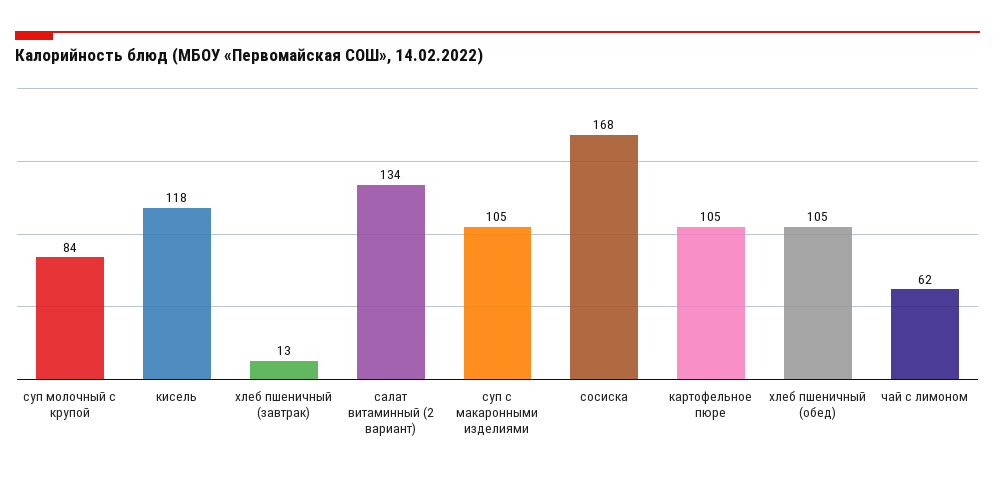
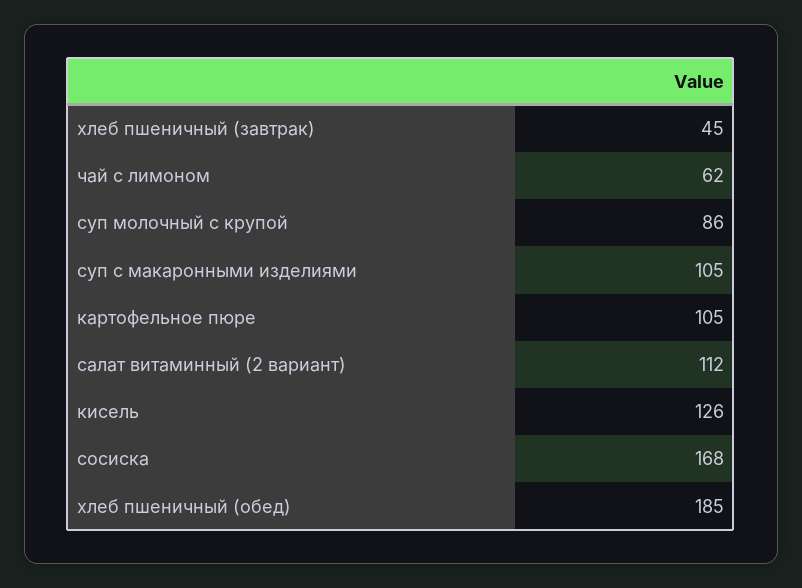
суп молочный с крупой: 84 -> 86
кисель: 118 -> 126
хлеб пшеничный (завтрак): 13 -> 45
салат витаминный (2 вариант): 134 -> 112
хлеб пшеничный (обед): 105 -> 185

